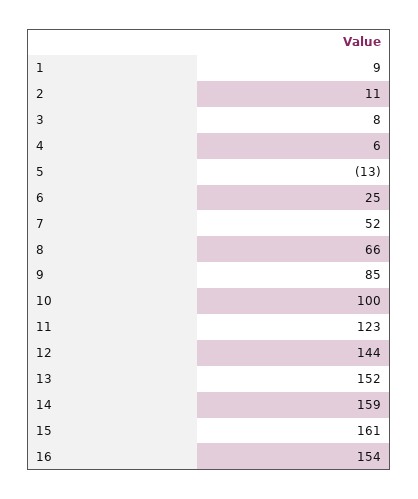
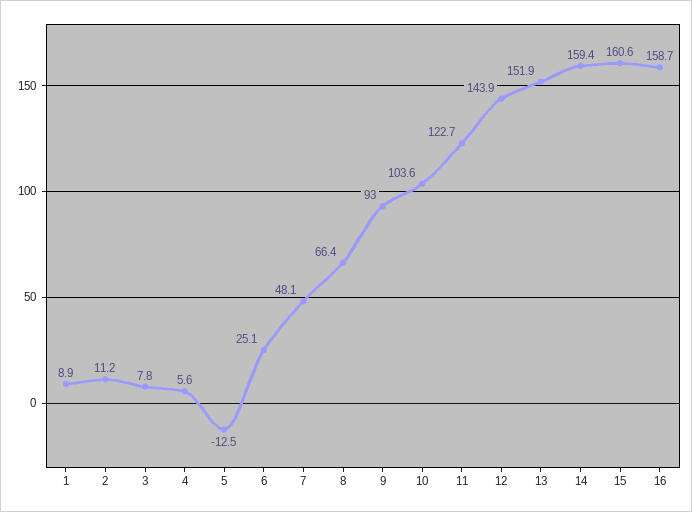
7: 52 -> 48.1
9: 85 -> 93
10: 100 -> 103.6
16: 154 -> 158.7

